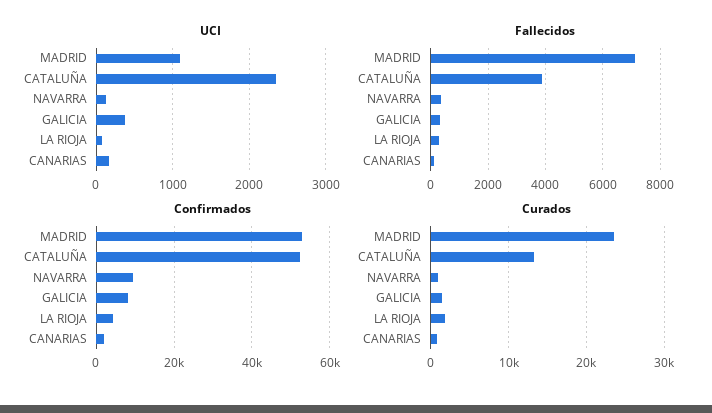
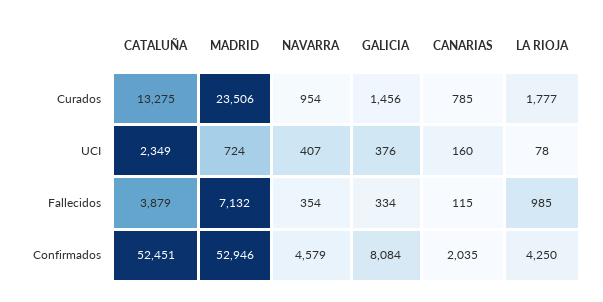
UCI, MADRID: 1100 -> 724
UCI, NAVARRA: 100 -> 407
Fallecidos, LA RIOJA: 250 -> 985
Confirmados, NAVARRA: 10000 -> 4579

